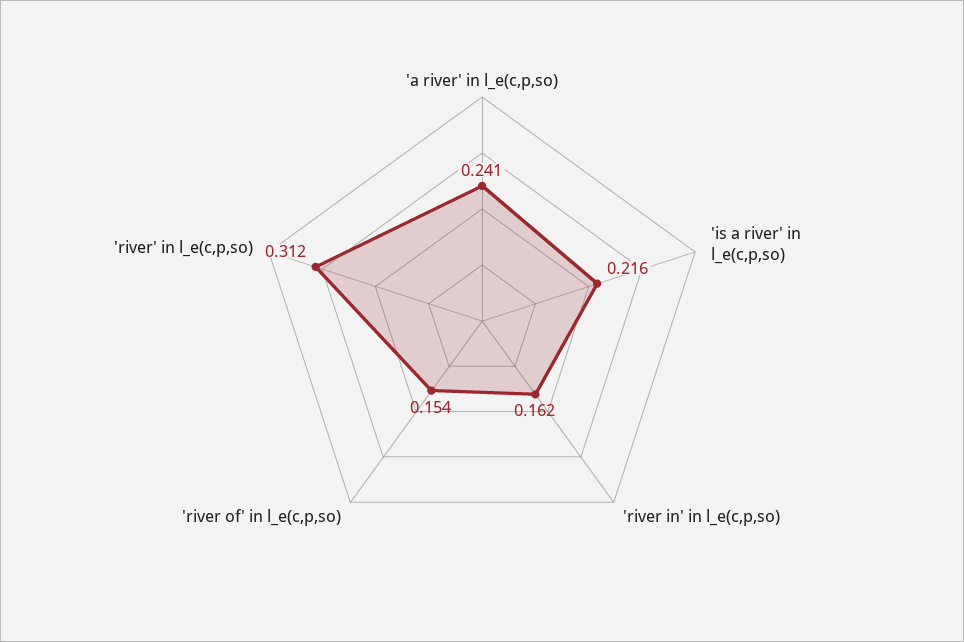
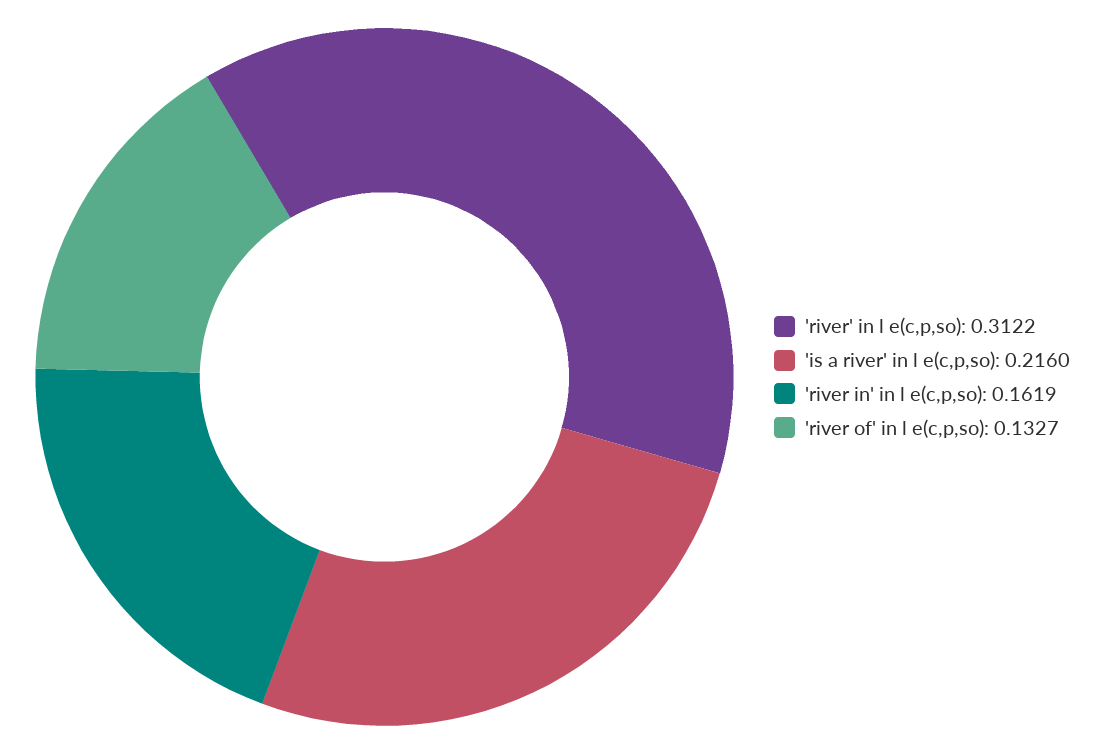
'a river' in l_e(c,p,so): 0.241 -> none
'river of' in l_e(c,p,so): 0.154 -> 0.1327

